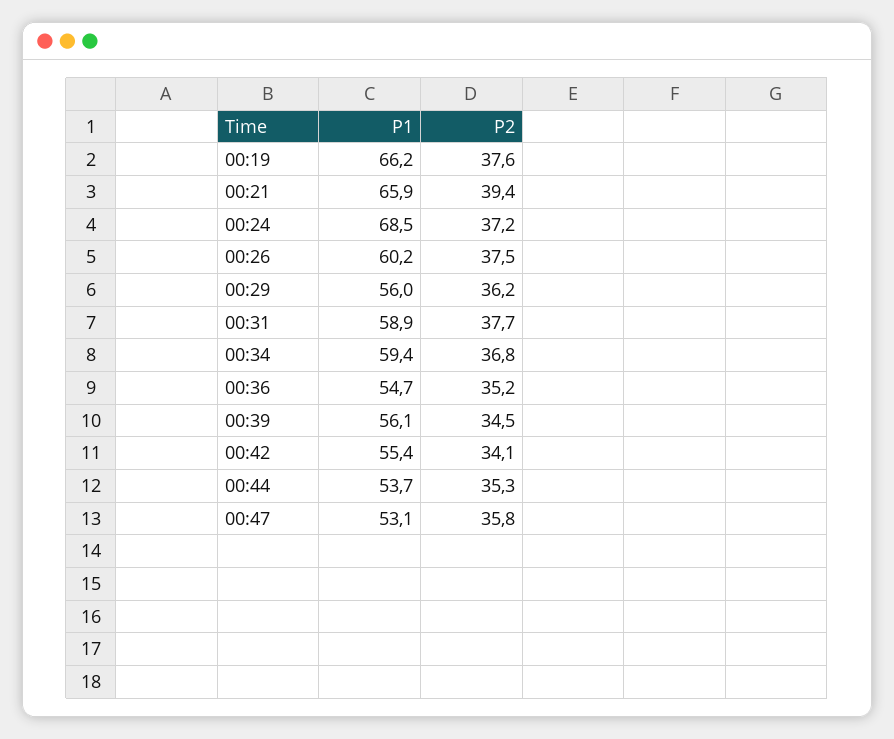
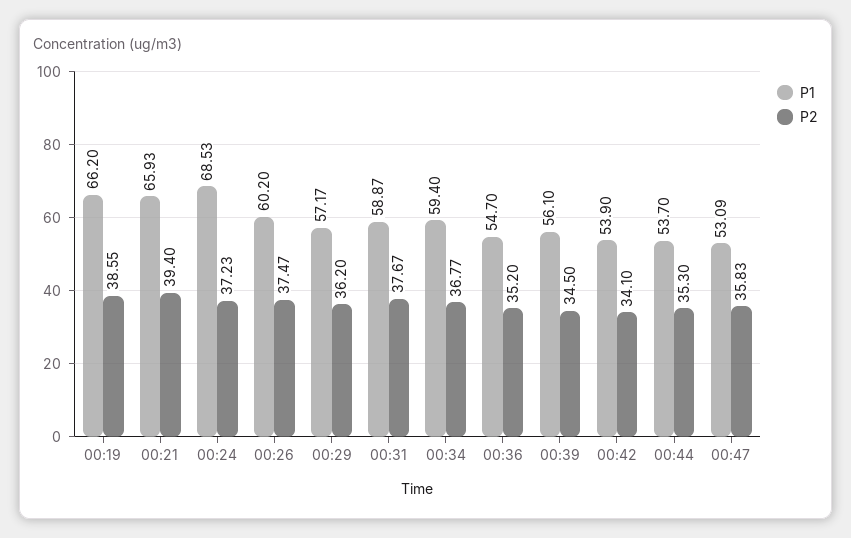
P2, 00:19: 37.6 -> 38.55
P1, 00:29: 56 -> 57.17
P1, 00:42: 55.4 -> 53.9

